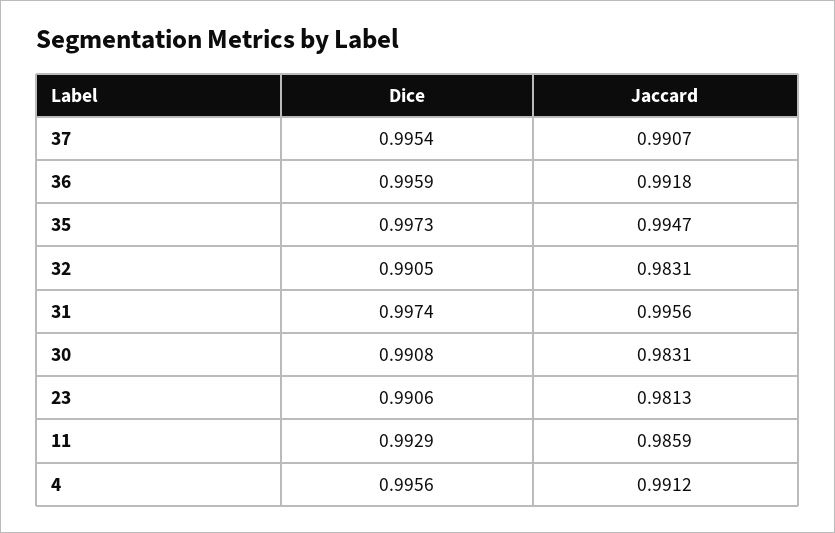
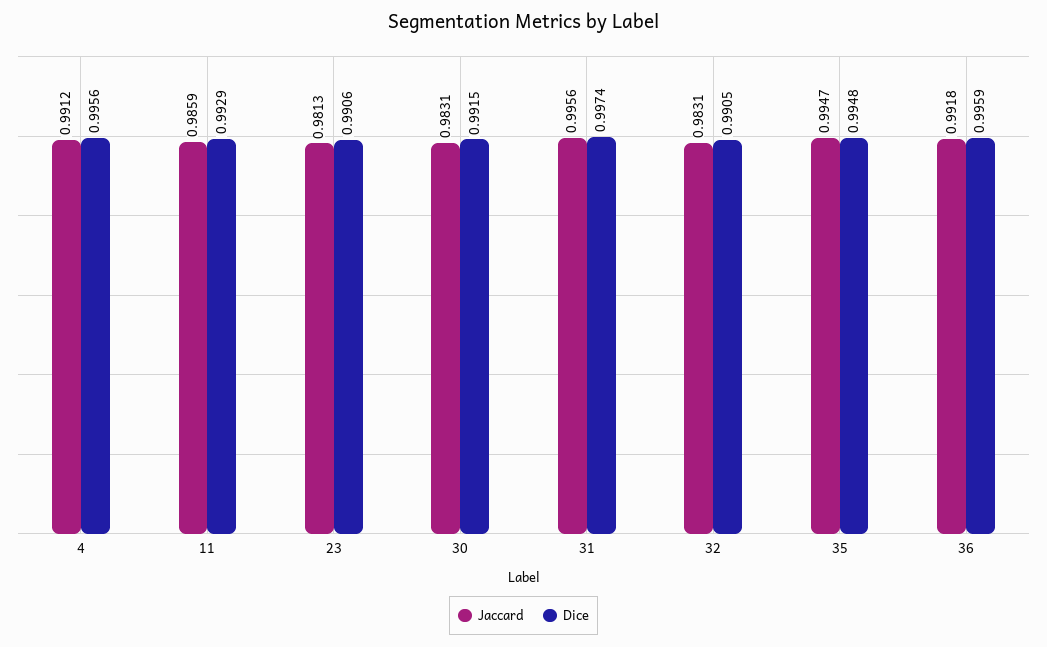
Dice, 37: 0.9954 -> none
Jaccard, 37: 0.9907 -> none
Dice, 35: 0.9973 -> 0.9948
Dice, 30: 0.9908 -> 0.9915

